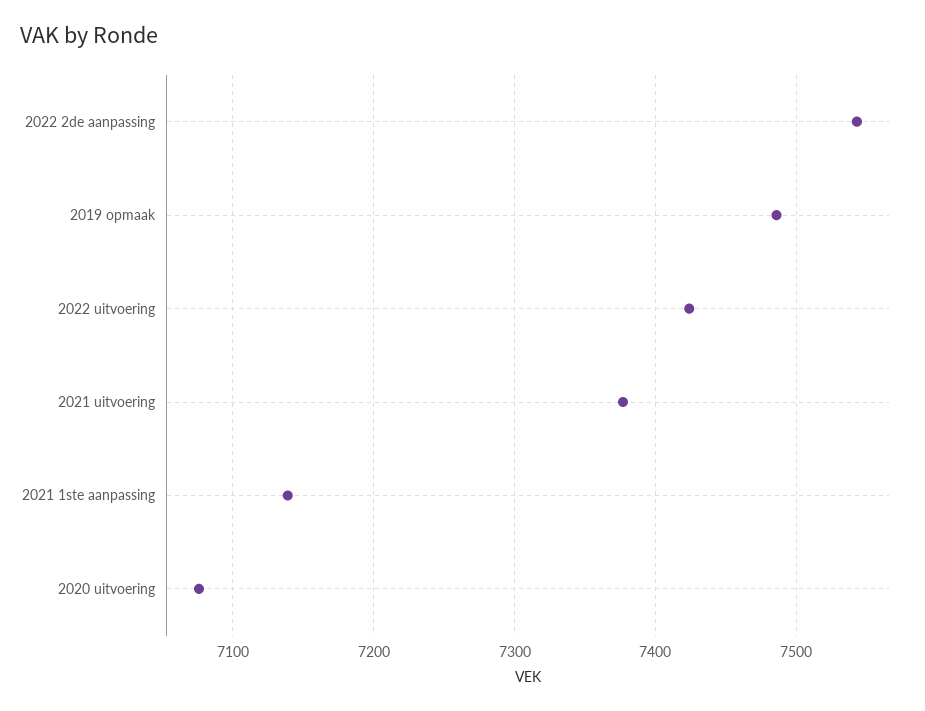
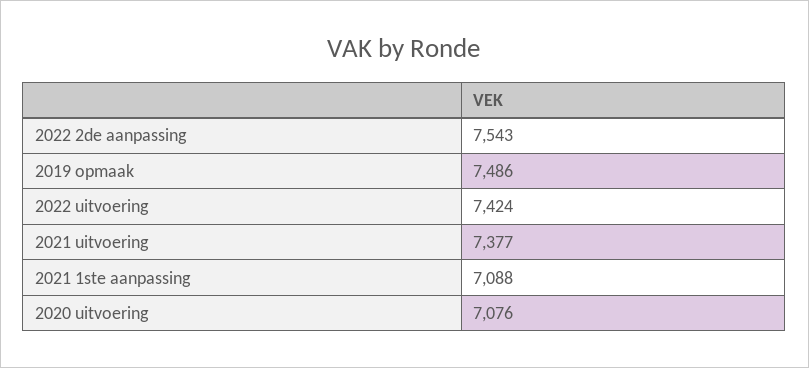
2021 1ste aanpassing: 7140 -> 7088

